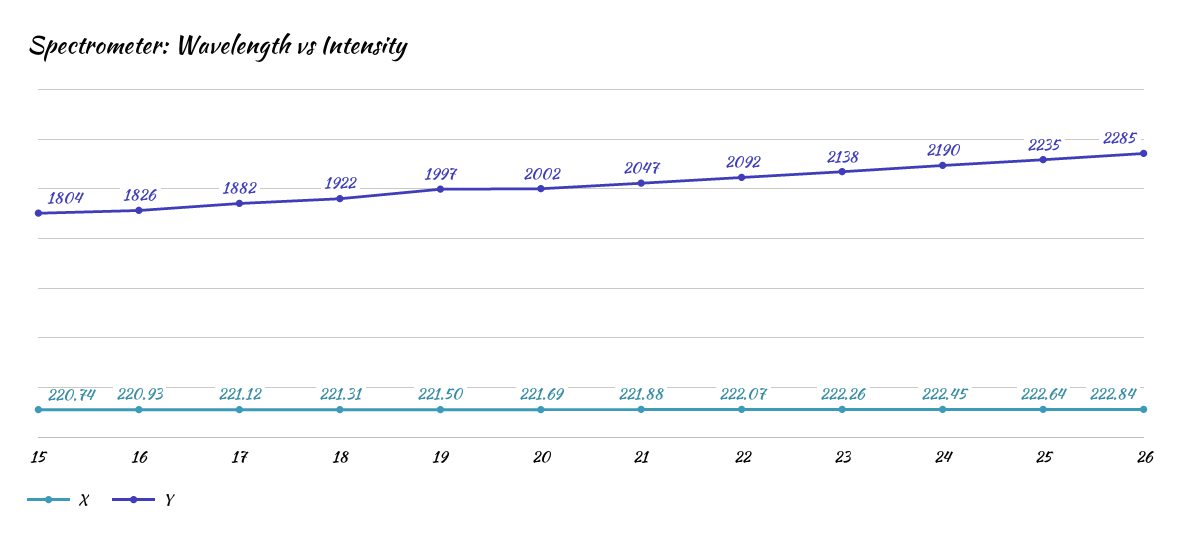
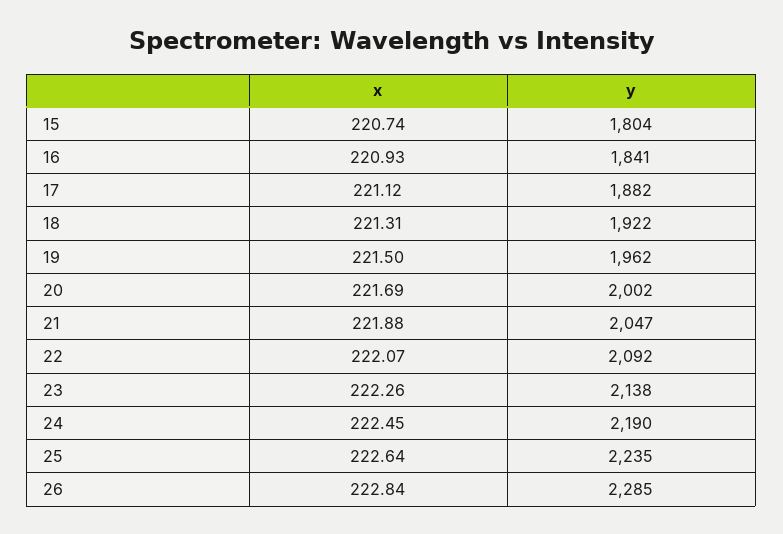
Y, 16: 1826 -> 1841
Y, 19: 1997 -> 1962

